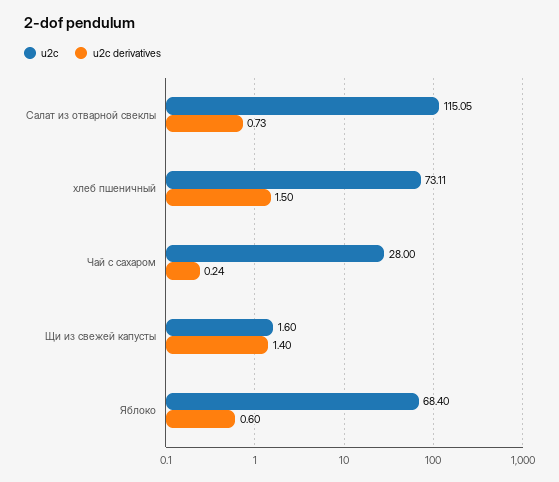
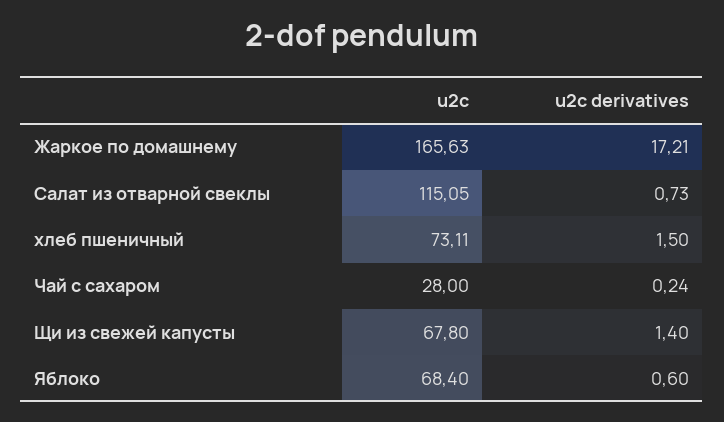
u2c, Щи из свежей капусты: 1.6 -> 67.8
u2c, Жаркое по домашнему: none -> 165.63
u2c derivatives, Жаркое по домашнему: none -> 17.21

